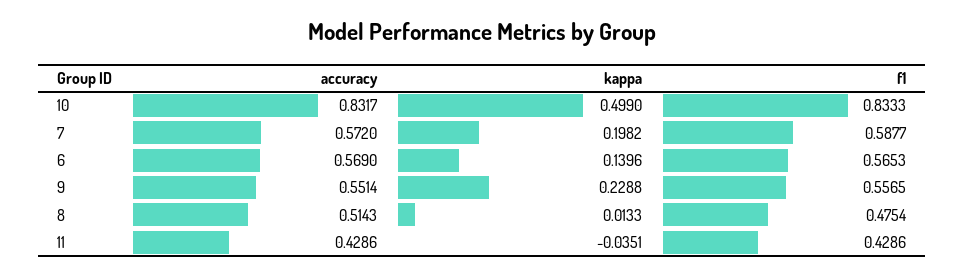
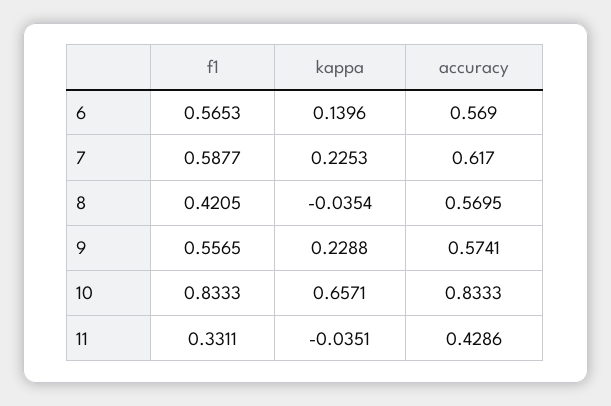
accuracy, 10: 0.8317 -> 0.8333
kappa, 10: 0.499 -> 0.6571
accuracy, 7: 0.572 -> 0.617
kappa, 7: 0.1982 -> 0.2253
accuracy, 9: 0.5514 -> 0.5741
accuracy, 8: 0.5143 -> 0.5695
kappa, 8: 0.0133 -> -0.0354
f1, 8: 0.4754 -> 0.4205
f1, 11: 0.4286 -> 0.3311

